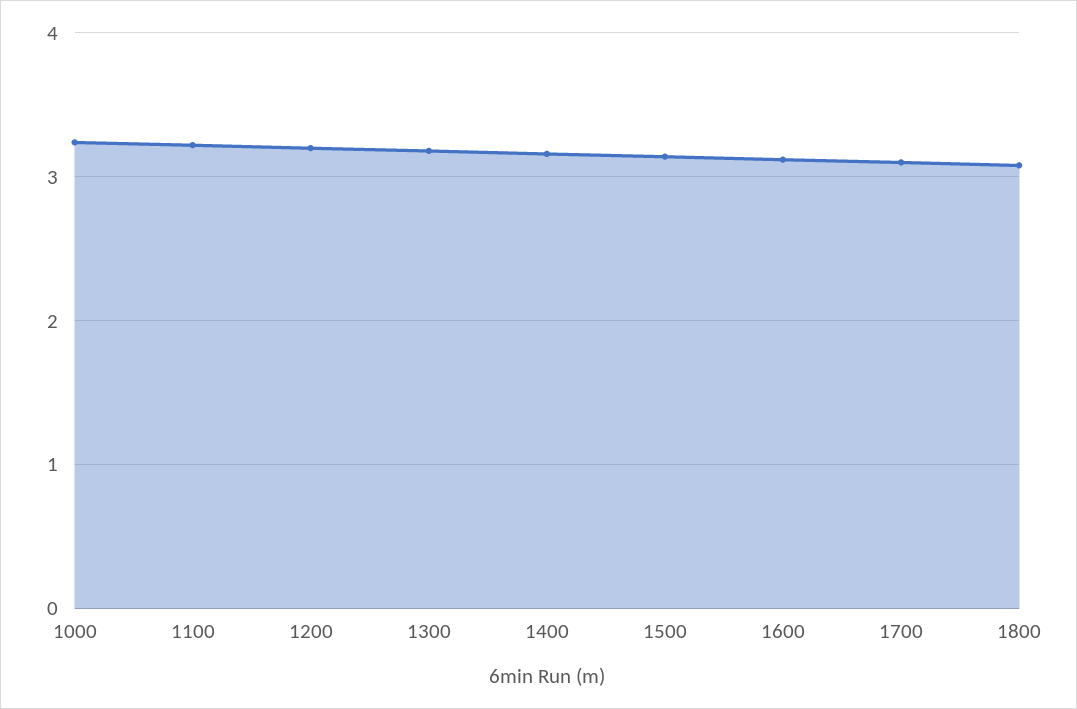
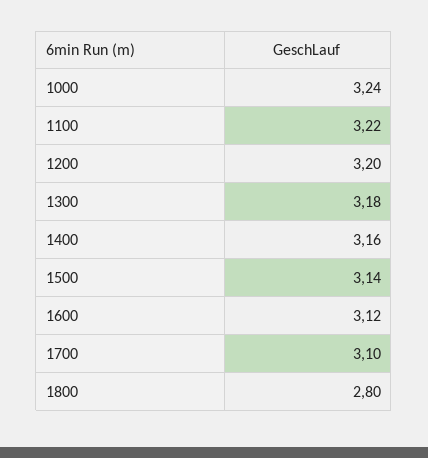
1800: 3.1 -> 2.8

